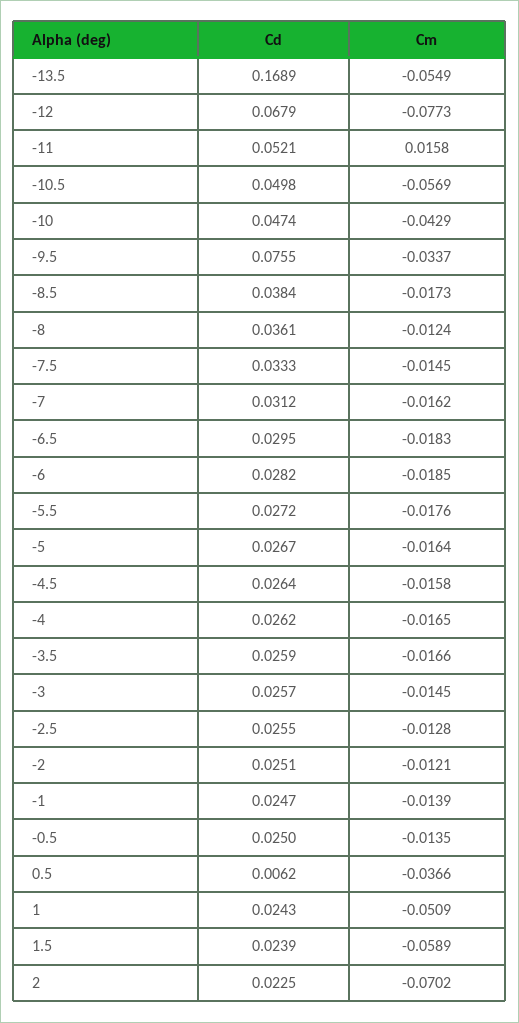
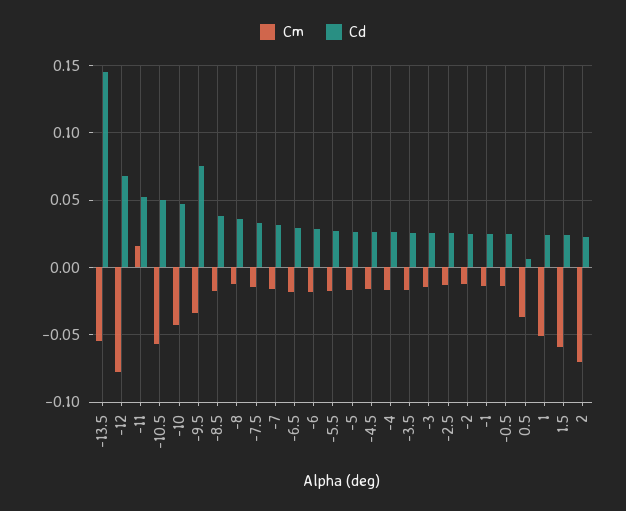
Cd, -13.5: 0.1689 -> 0.145

